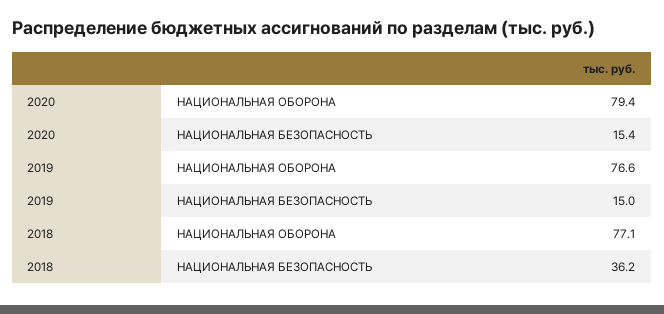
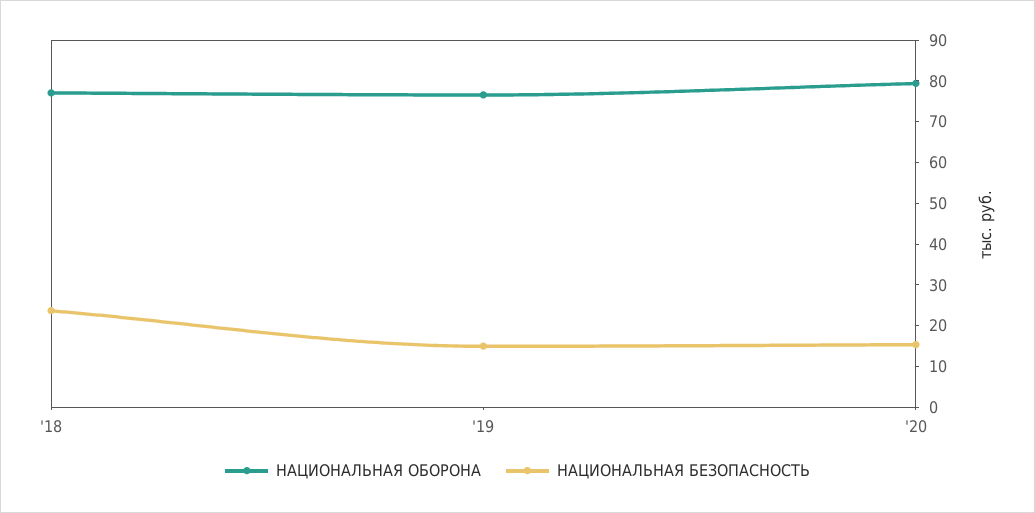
НАЦИОНАЛЬНАЯ БЕЗОПАСНОСТЬ, 2018: 36.2 -> 24

